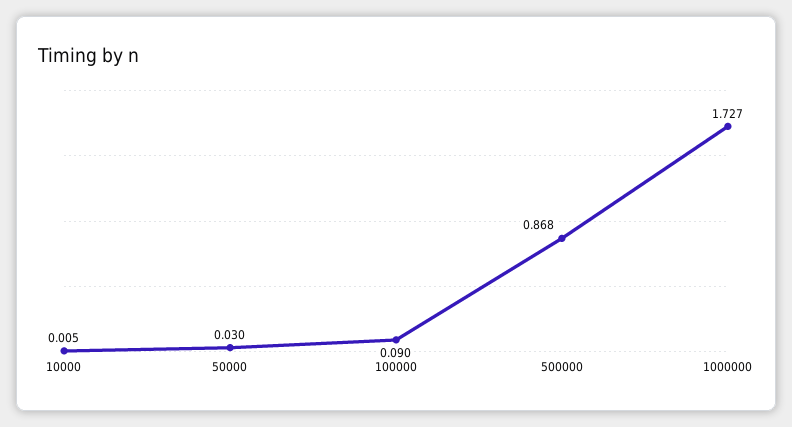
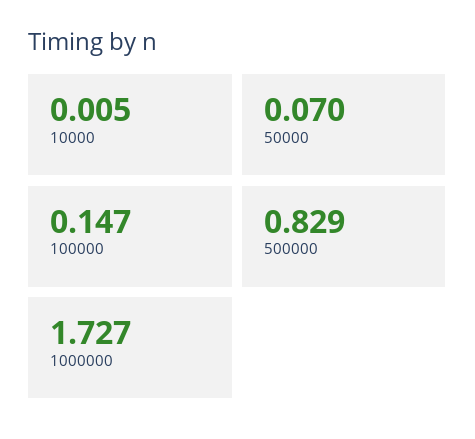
50000: 0.03 -> 0.07
100000: 0.09 -> 0.147
500000: 0.868 -> 0.829

